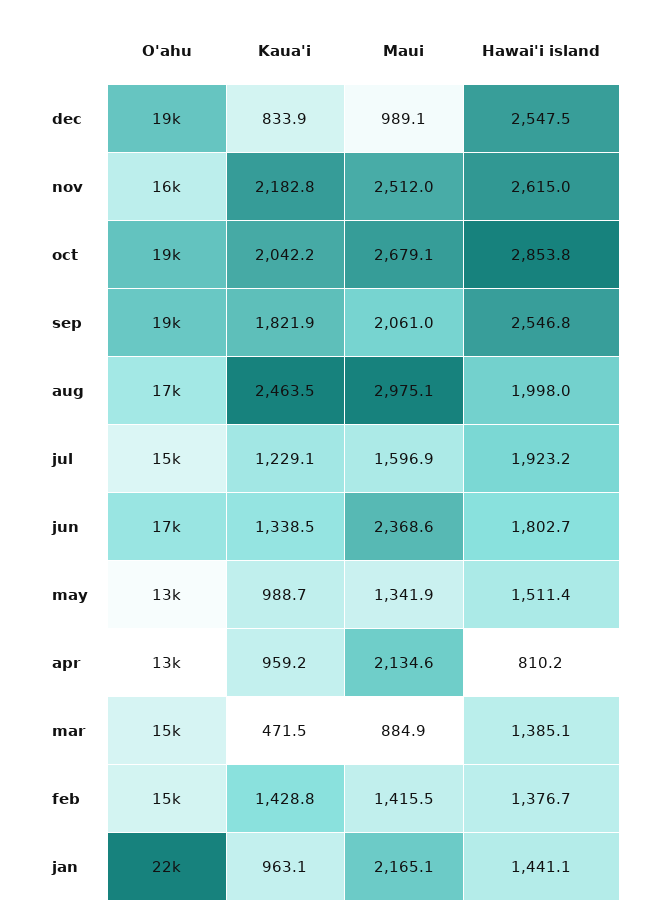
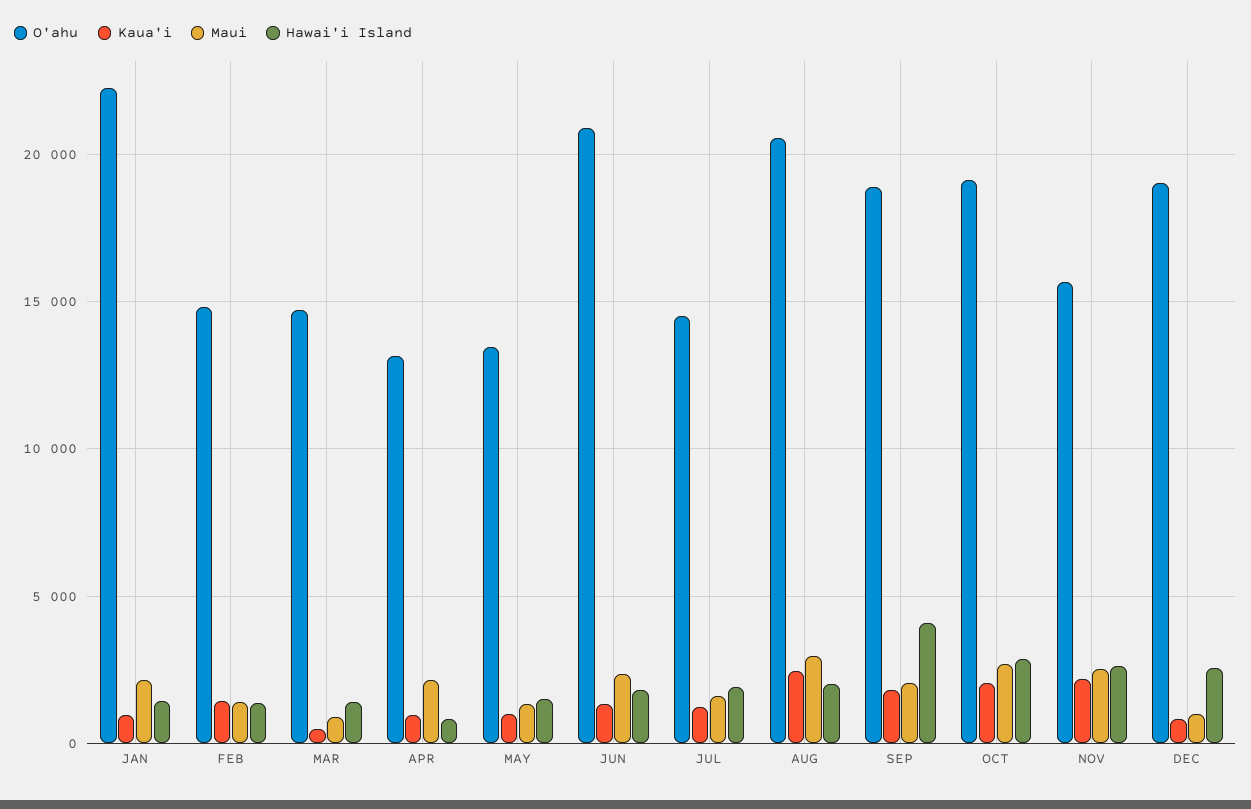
Hawai'i island, sep: 2546.8 -> 4000
O'ahu, aug: 17000 -> 20500
O'ahu, jun: 17000 -> 21000

